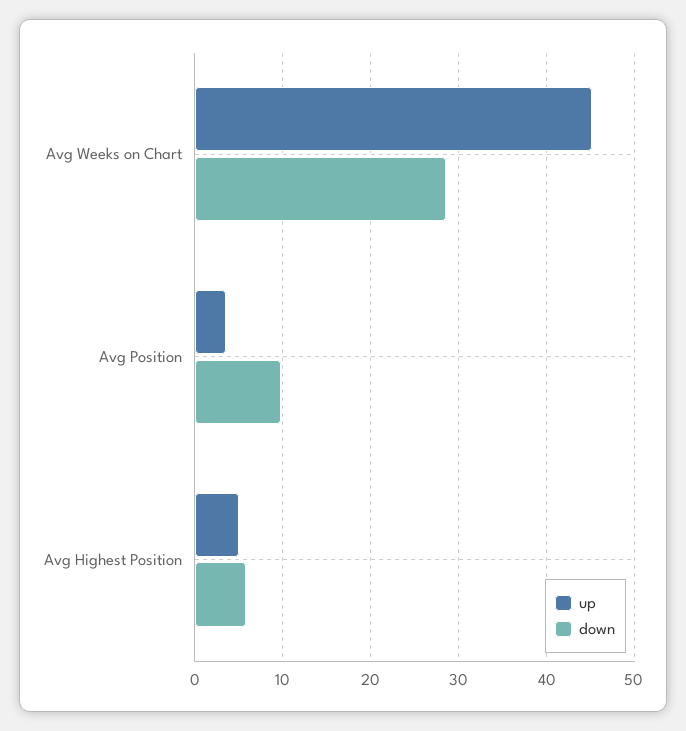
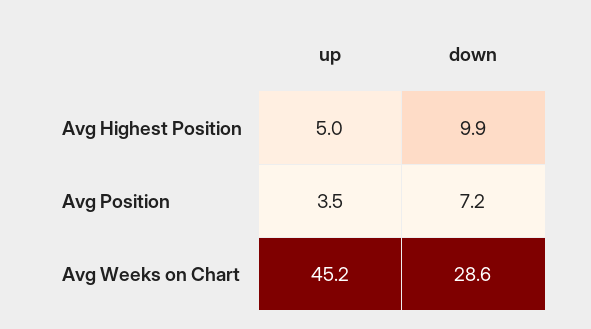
down, Avg Position: 10 -> 7.2
down, Avg Highest Position: 6 -> 9.9

